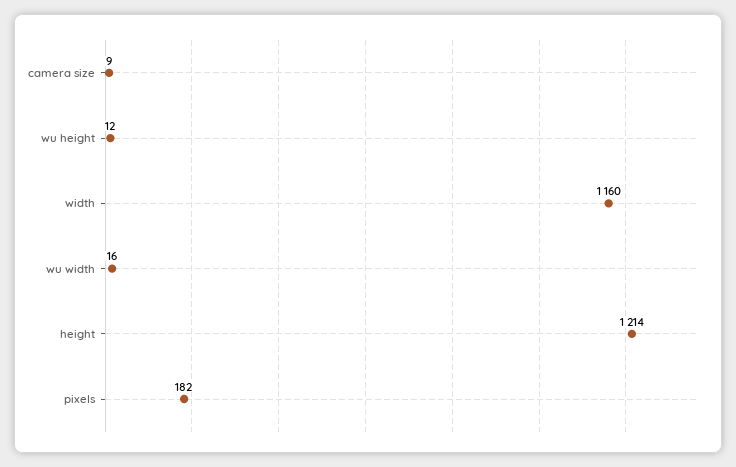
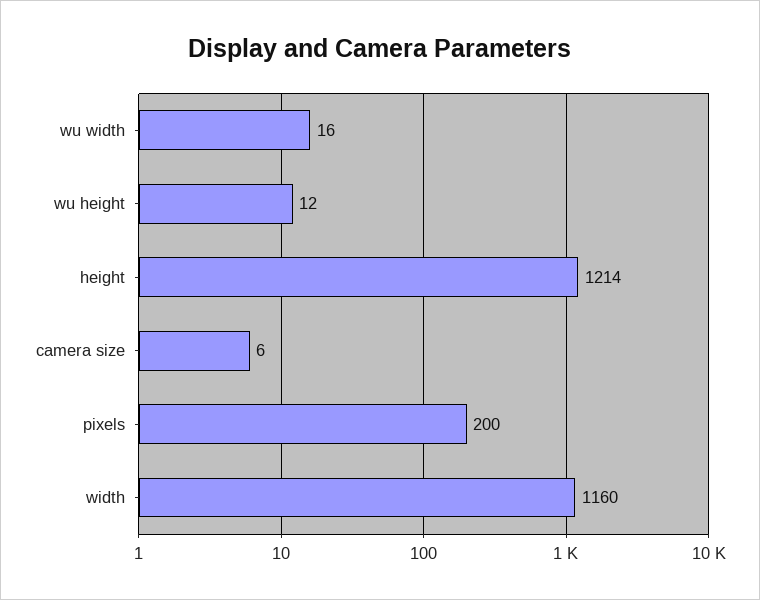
camera size: 9 -> 6
pixels: 182 -> 200

